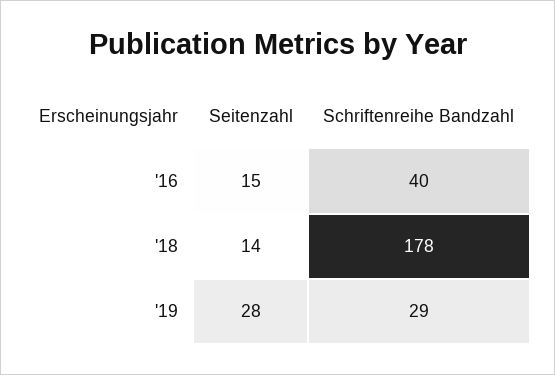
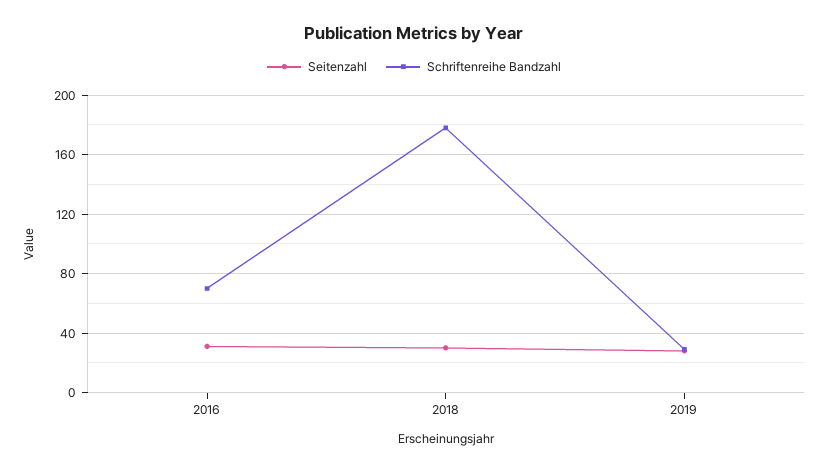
Seitenzahl, '16: 15 -> 30
Schriftenreihe Bandzahl, '16: 40 -> 70
Seitenzahl, '18: 14 -> 30

